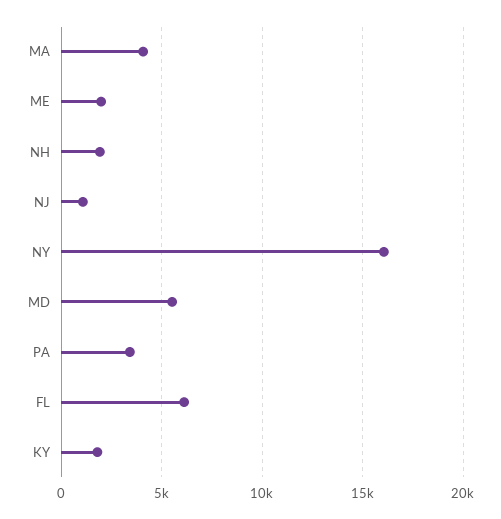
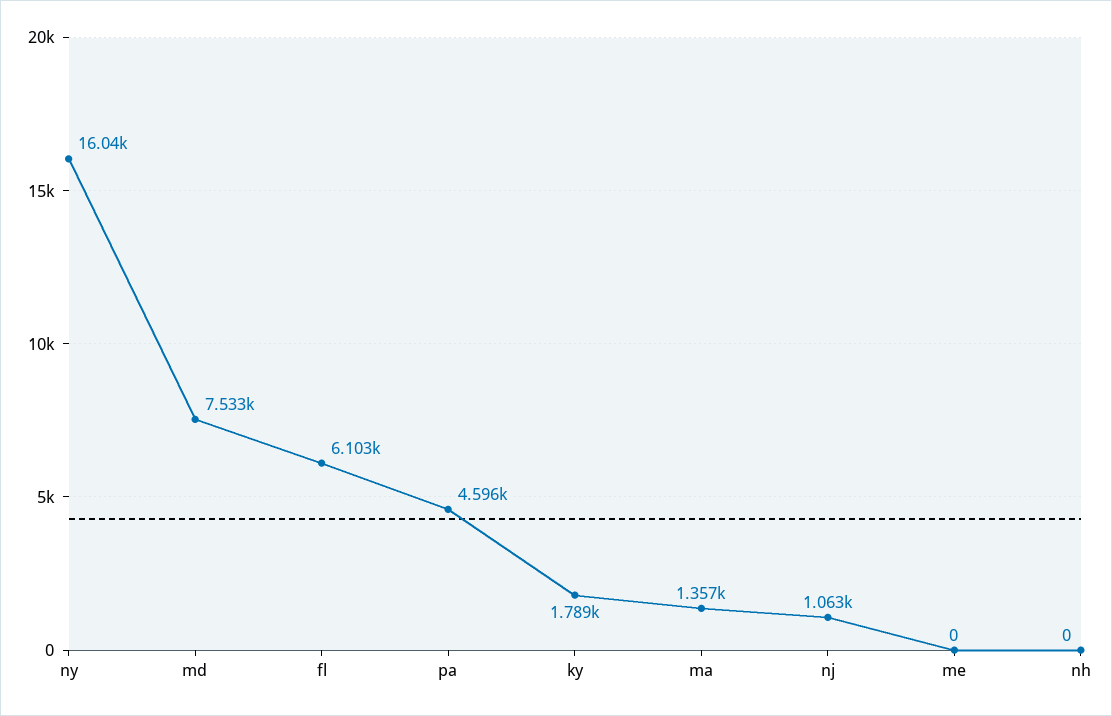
MA: 4000 -> 1357
ME: 2000 -> 0
NH: 2000 -> 0
MD: 5500 -> 7533
PA: 3500 -> 4596

